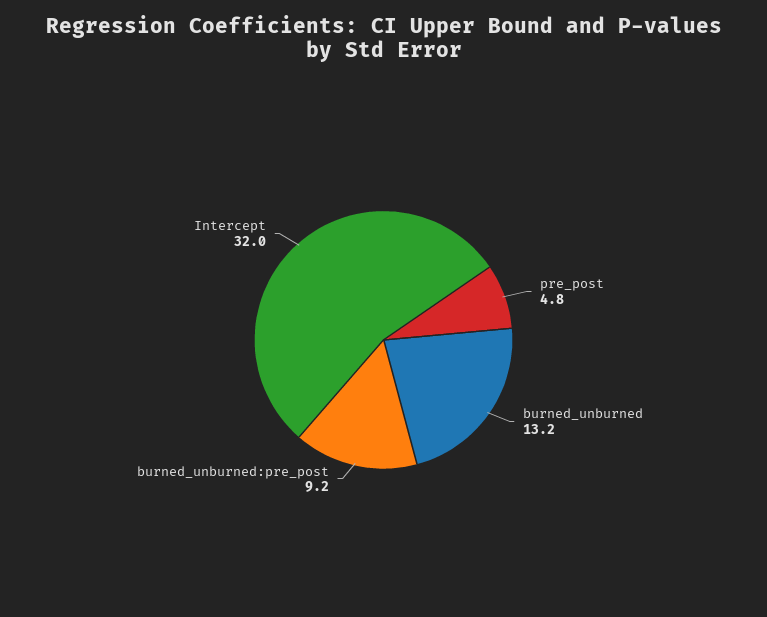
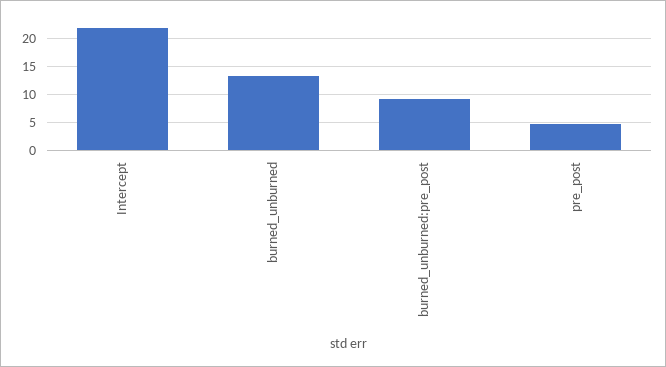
Intercept: 32 -> 22.5

